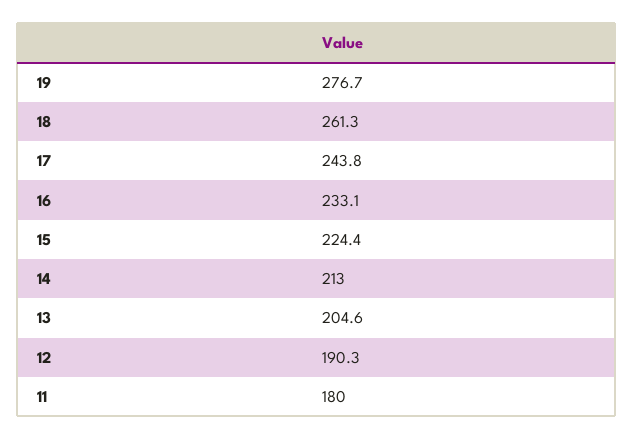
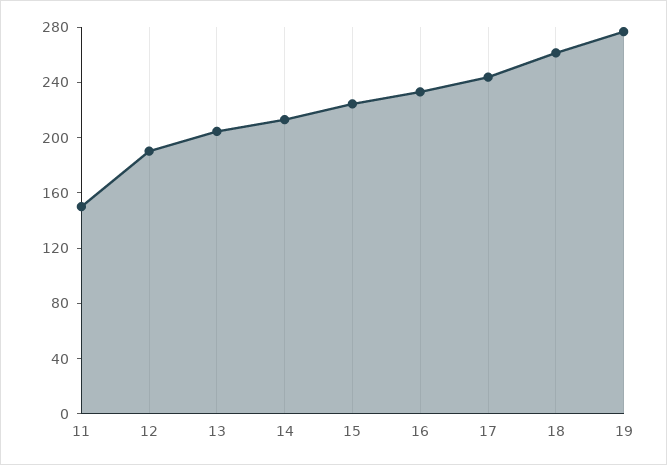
11: 180 -> 150

